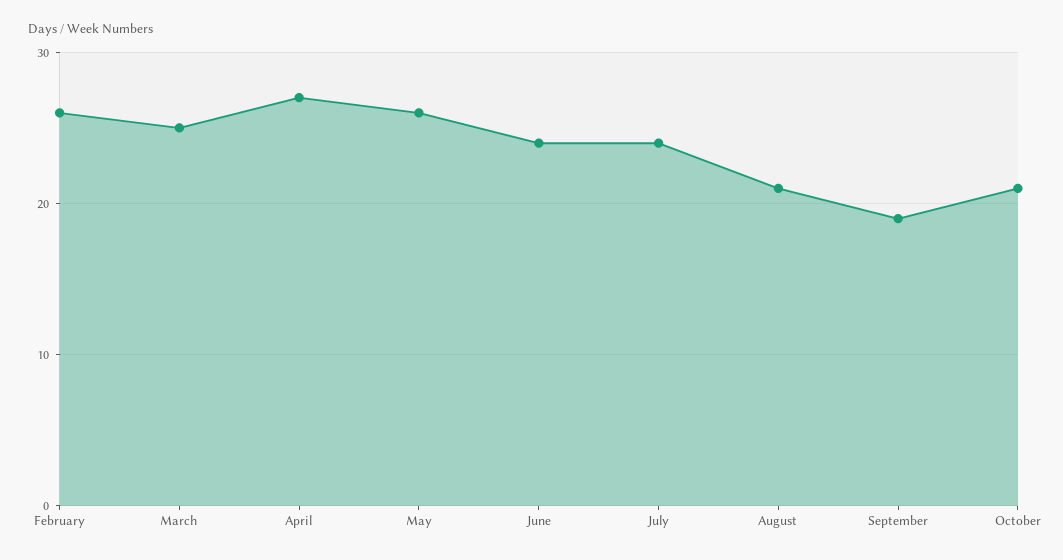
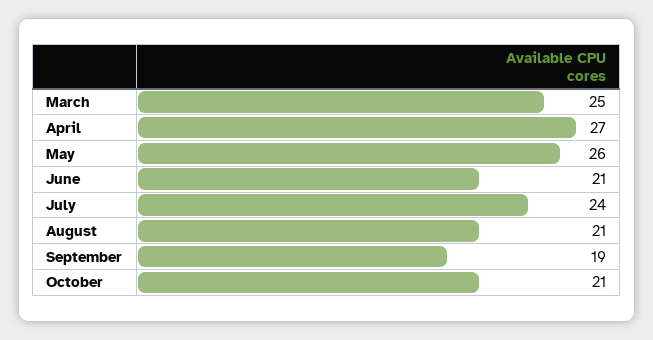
February: 26 -> none
June: 24 -> 21

